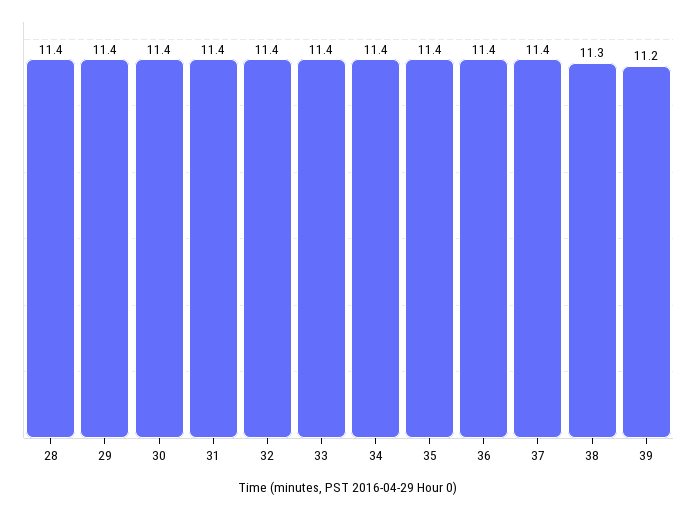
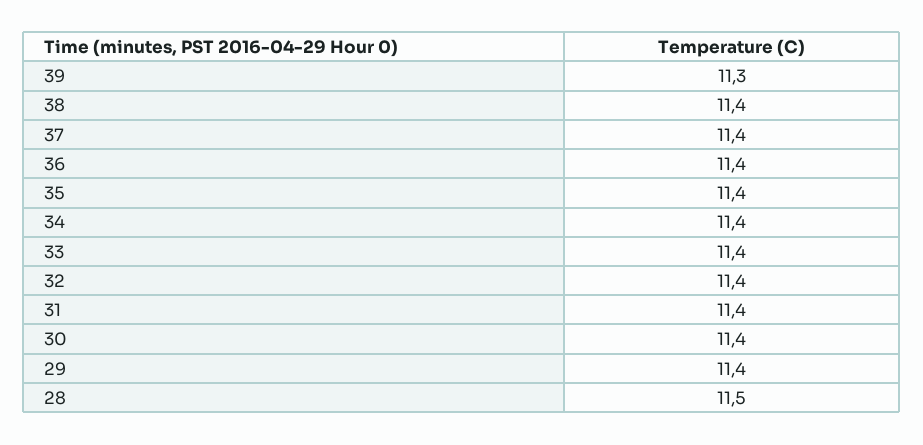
28: 11.4 -> 11.5
38: 11.3 -> 11.4
39: 11.2 -> 11.3

